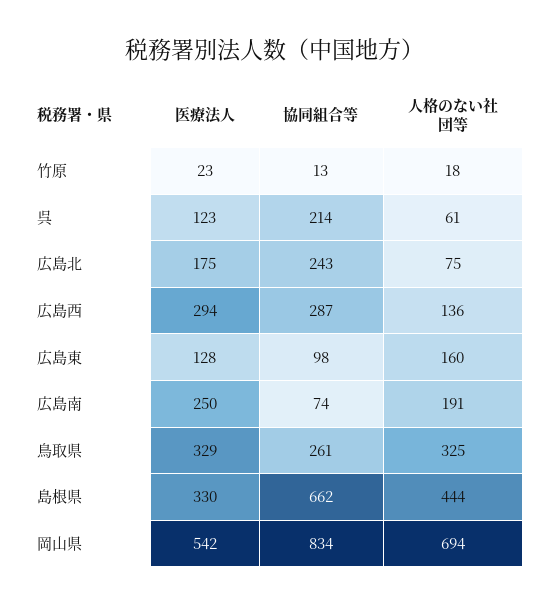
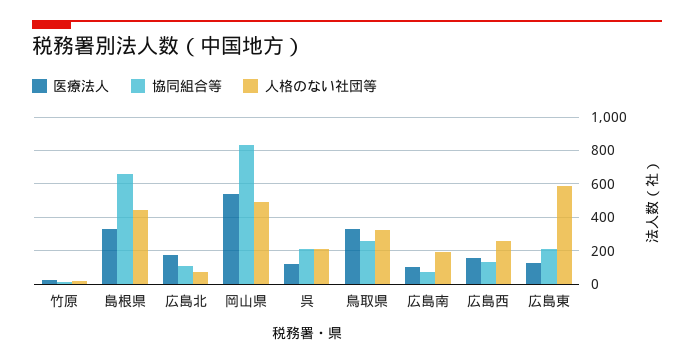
人格のない社団等, 呉: 61 -> 200
協同組合等, 広島北: 243 -> 100
医療法人, 広島西: 294 -> 150
協同組合等, 広島西: 287 -> 150
人格のない社団等, 広島西: 136 -> 250
協同組合等, 広島東: 98 -> 200
人格のない社団等, 広島東: 160 -> 600
医療法人, 広島南: 250 -> 100
人格のない社団等, 岡山県: 694 -> 500

